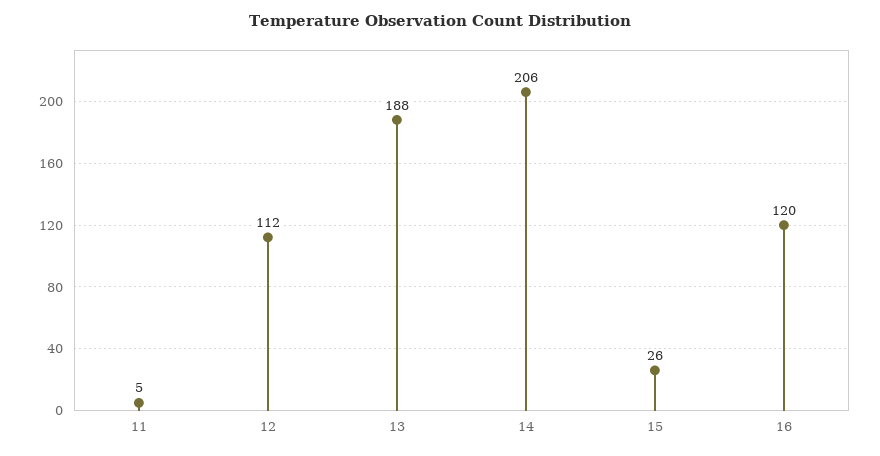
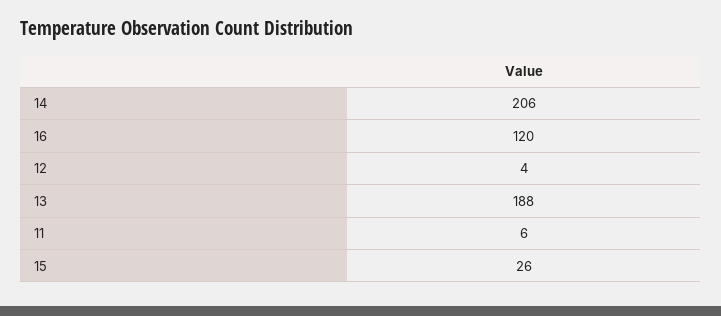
11: 5 -> 6
12: 112 -> 4

